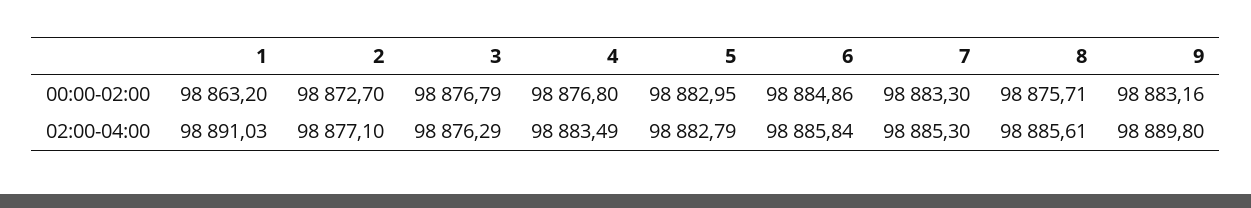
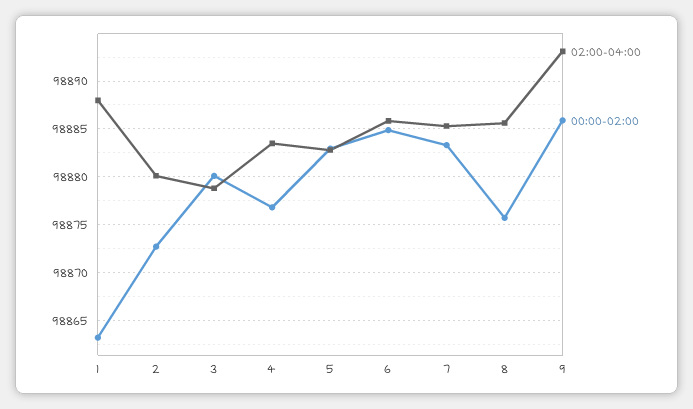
00:00-02:00, 3: 98876.79 -> 98880
00:00-02:00, 9: 98883.16 -> 98886
02:00-04:00, 1: 98891.03 -> 98888
02:00-04:00, 2: 98877.1 -> 98880
02:00-04:00, 3: 98876.29 -> 98879
02:00-04:00, 9: 98889.8 -> 98893

